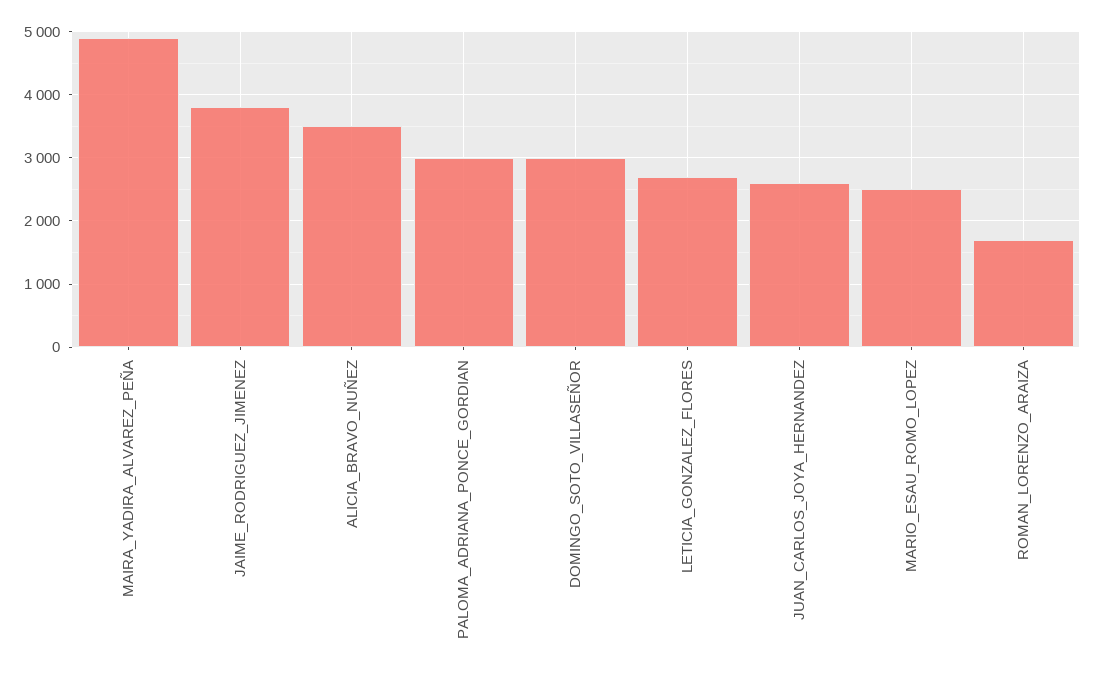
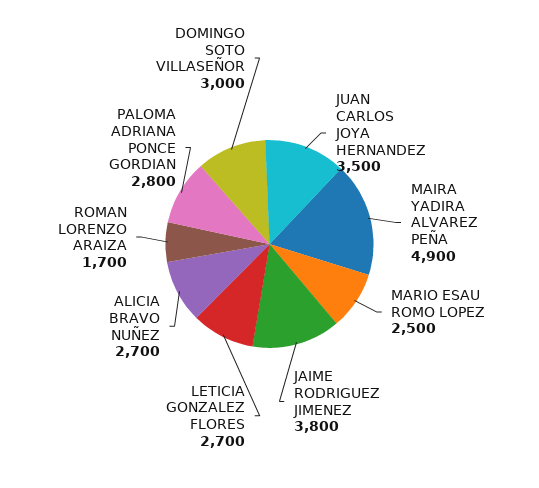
ALICIA_BRAVO_NUÑEZ: 3500 -> 2700
PALOMA_ADRIANA_PONCE_GORDIAN: 3000 -> 2800
JUAN_CARLOS_JOYA_HERNANDEZ: 2600 -> 3500

